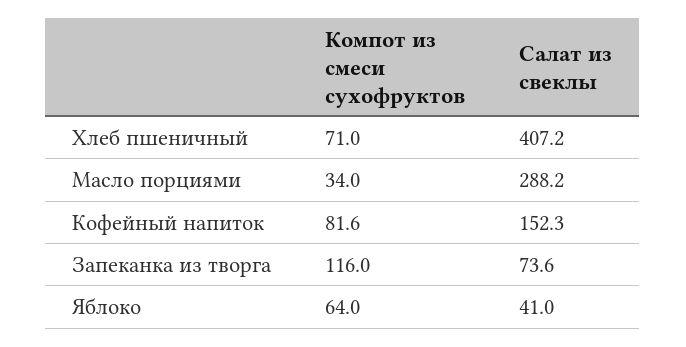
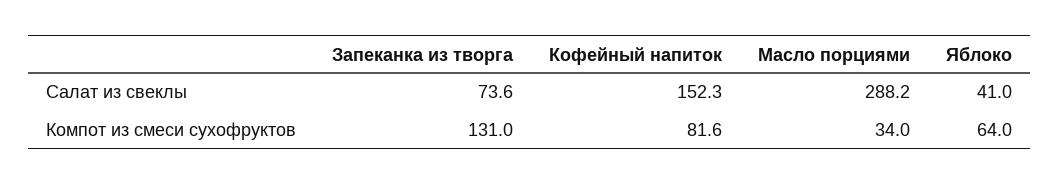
Компот из смеси сухофруктов, Хлеб пшеничный: 71 -> none
Салат из свеклы, Хлеб пшеничный: 407.2 -> none
Компот из смеси сухофруктов, Запеканка из творга: 116 -> 131

